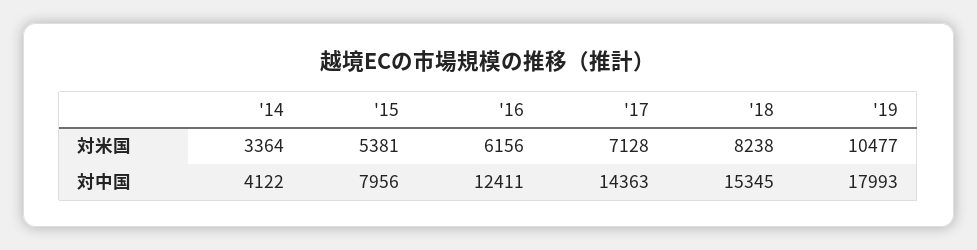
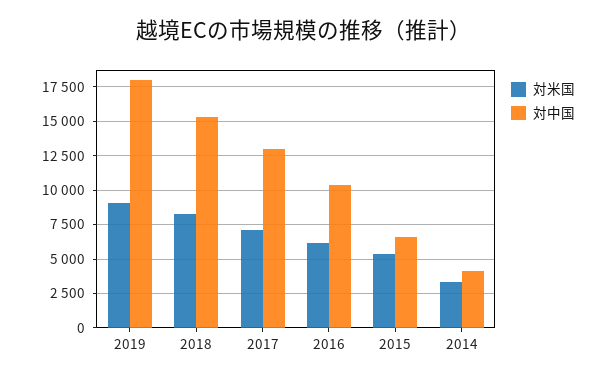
対米国, '19: 10477 -> 9000
対中国, '15: 7956 -> 6500
対中国, '16: 12411 -> 10500
対中国, '17: 14363 -> 13000

